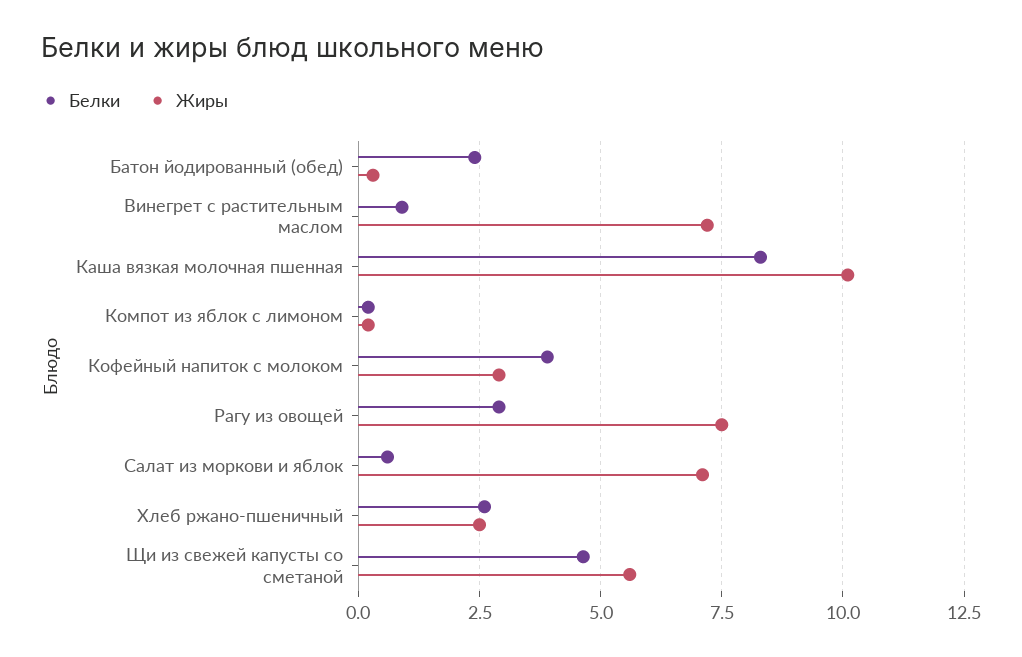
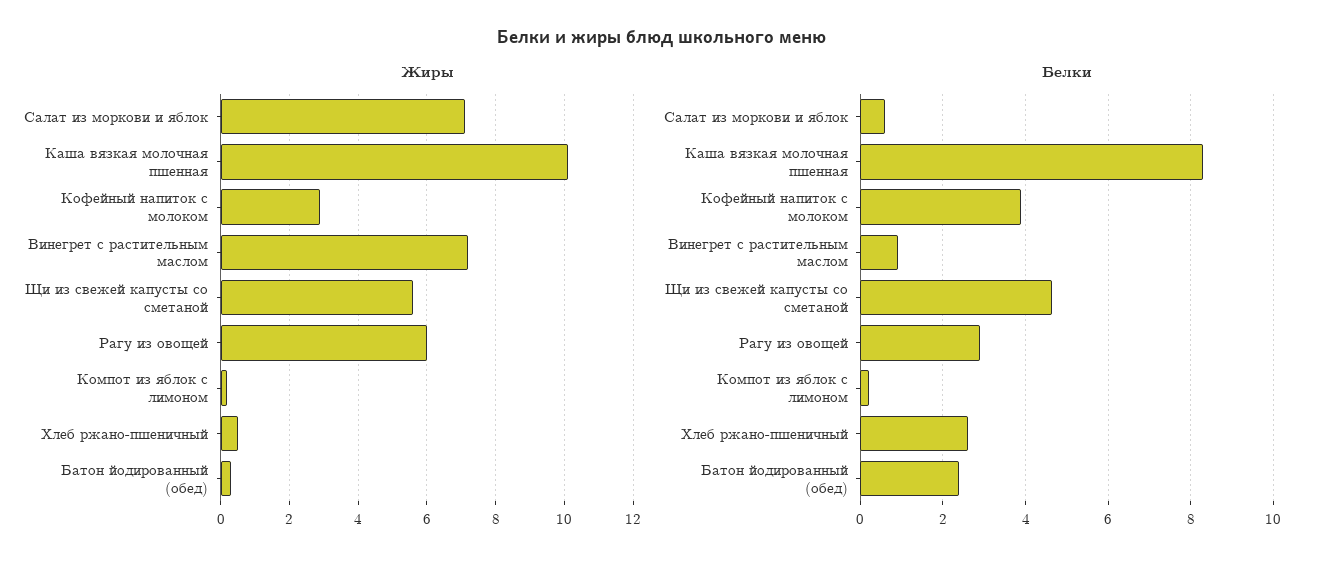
Жиры, Рагу из овощей: 7.5 -> 6
Жиры, Хлеб ржано-пшеничный: 2.5 -> 0.5

